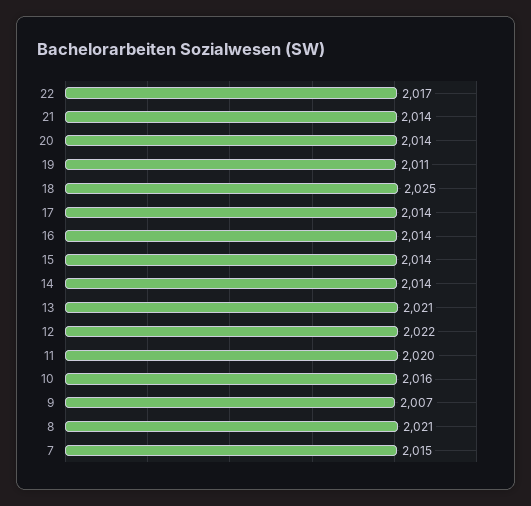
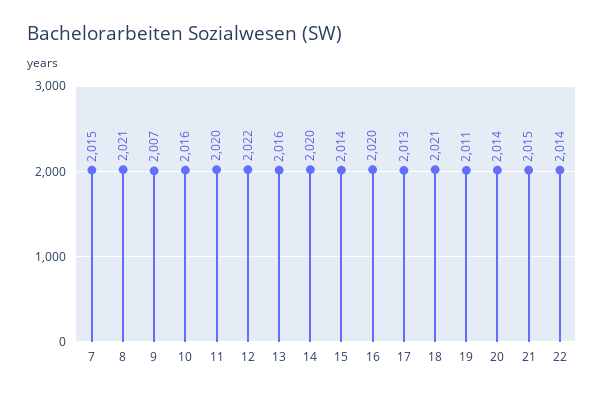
22: 2017 -> 2014
21: 2014 -> 2015
18: 2025 -> 2021
17: 2014 -> 2013
16: 2014 -> 2020
14: 2014 -> 2020
13: 2021 -> 2016

